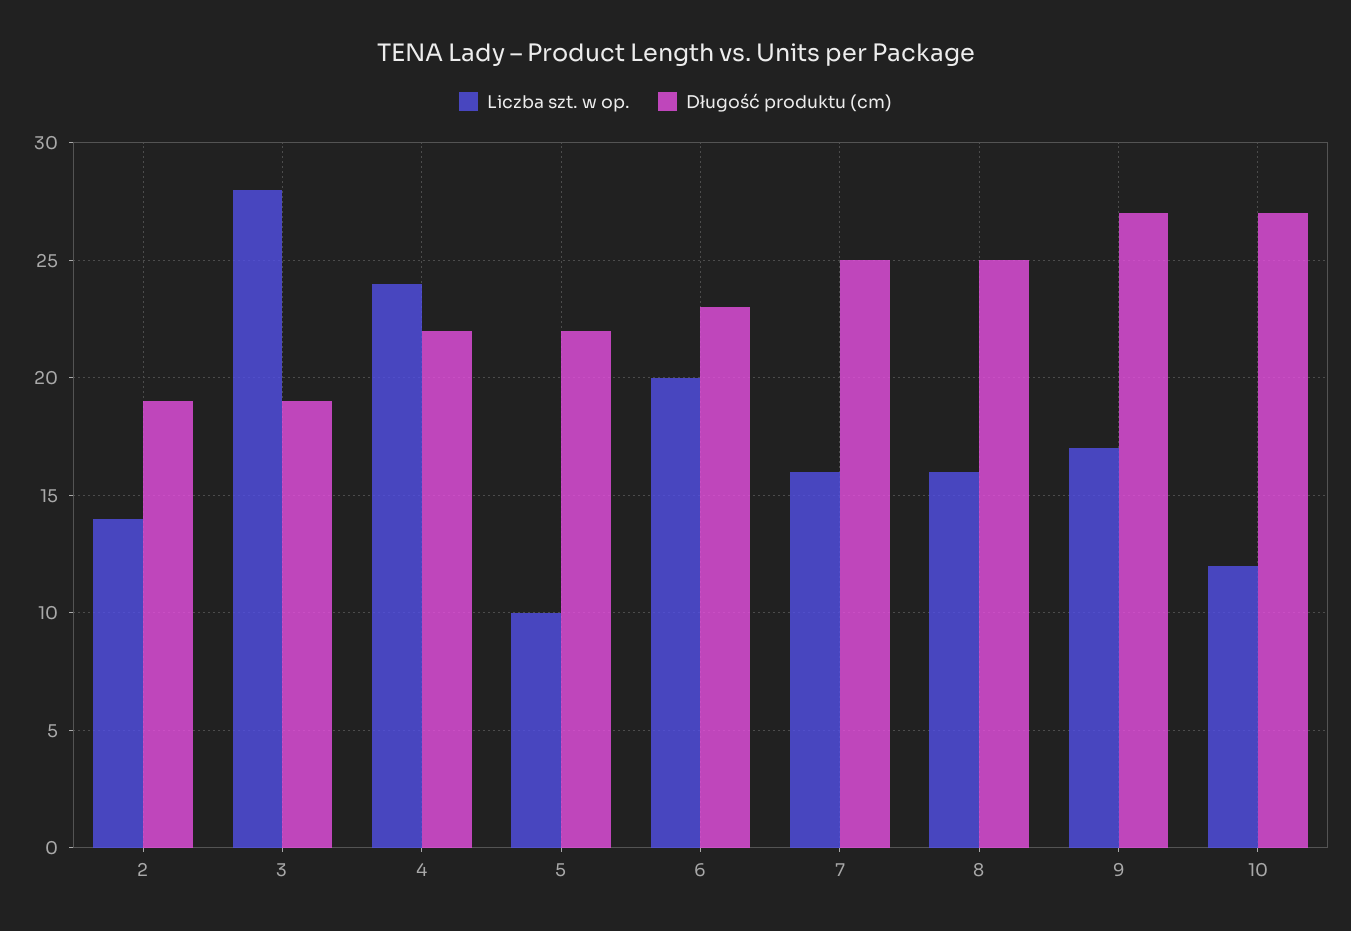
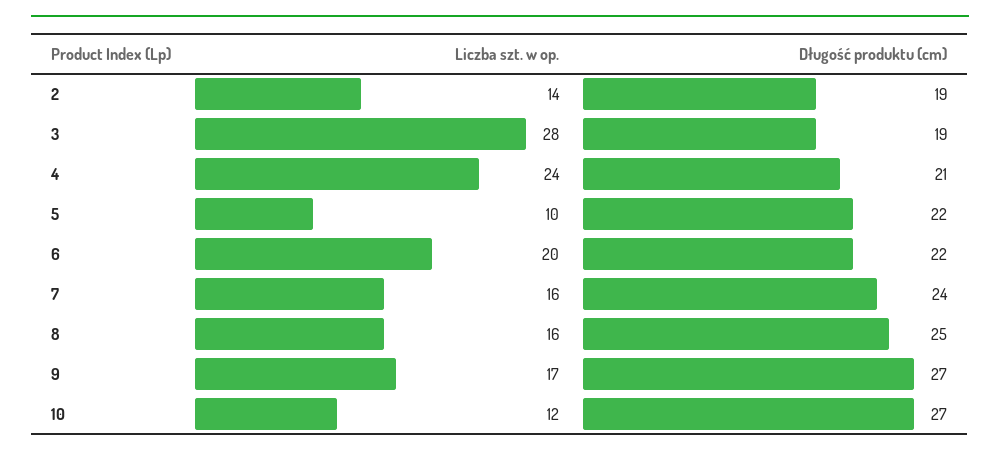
Długość produktu (cm), 4: 22 -> 21
Długość produktu (cm), 6: 23 -> 22
Długość produktu (cm), 7: 25 -> 24

